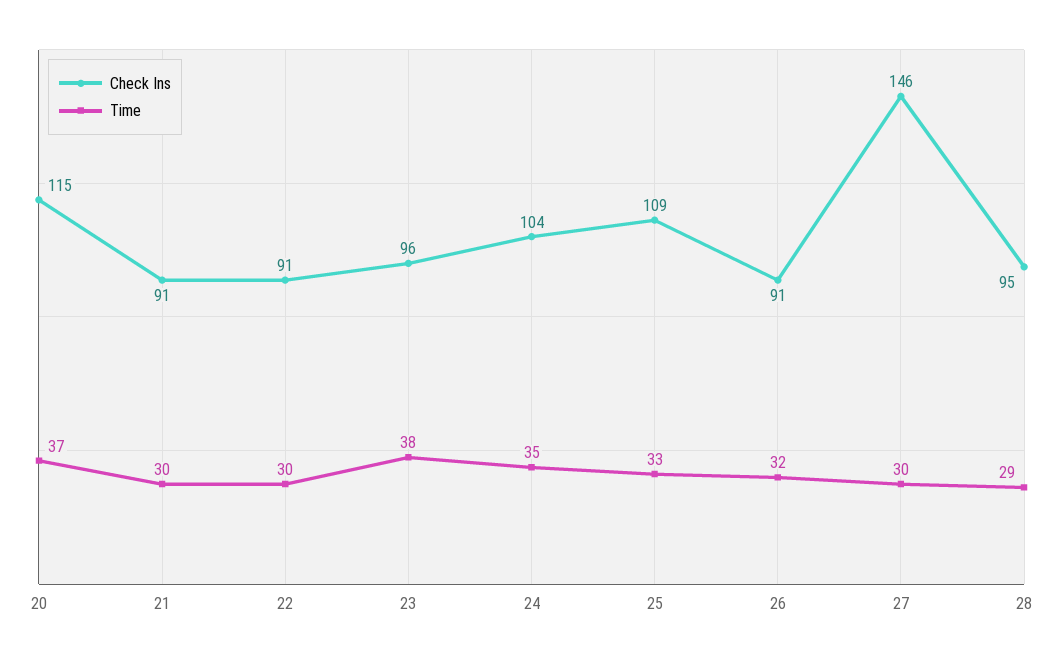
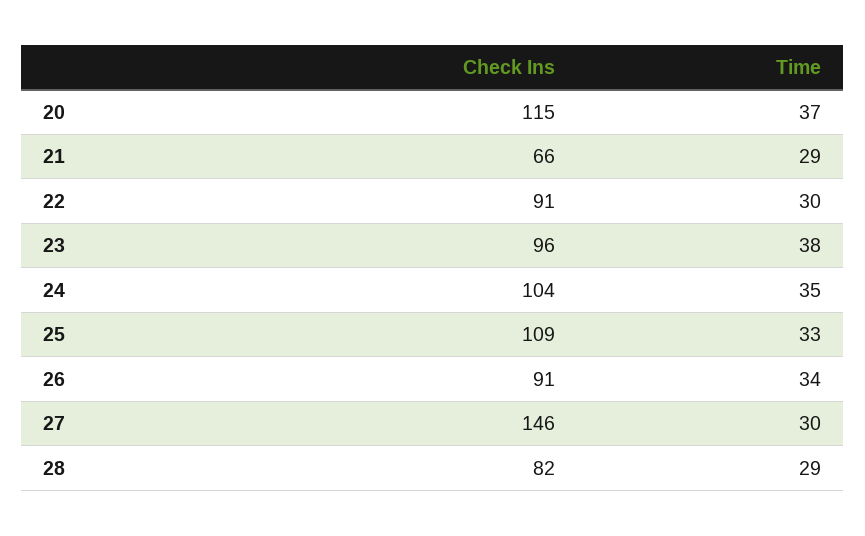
Check Ins, 21: 91 -> 66
Time, 21: 30 -> 29
Time, 26: 32 -> 34
Check Ins, 28: 95 -> 82

